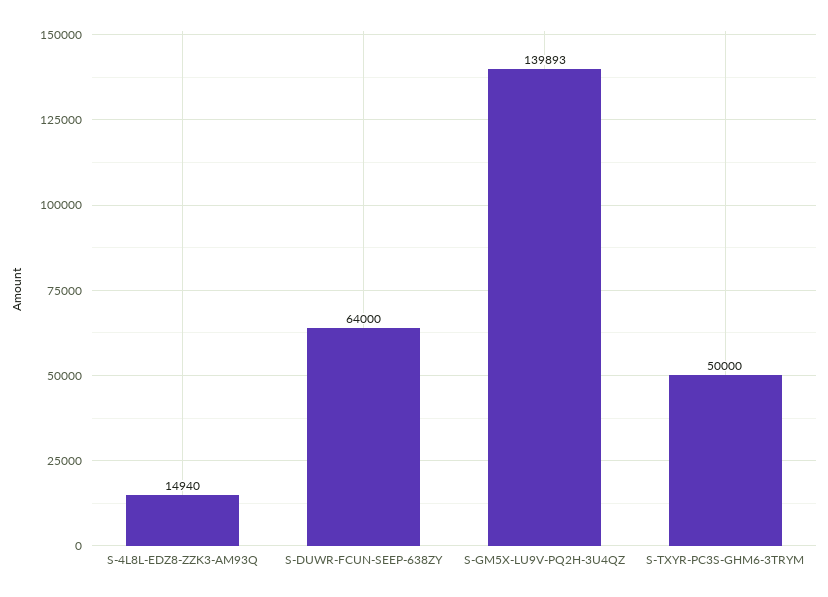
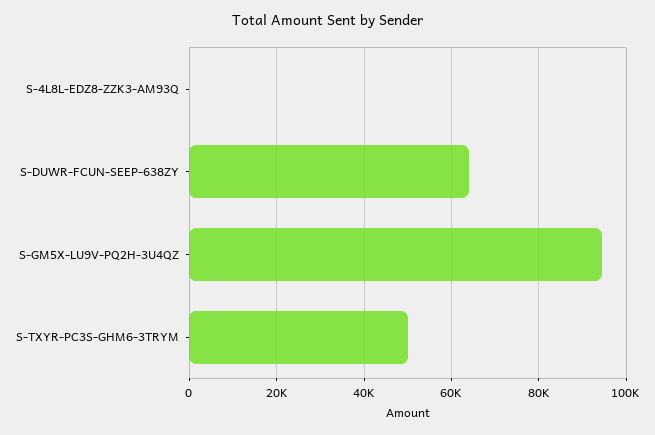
S-4L8L-EDZ8-ZZK3-AM93Q: 14940 -> 0
S-GM5X-LU9V-PQ2H-3U4QZ: 139893 -> 94000

